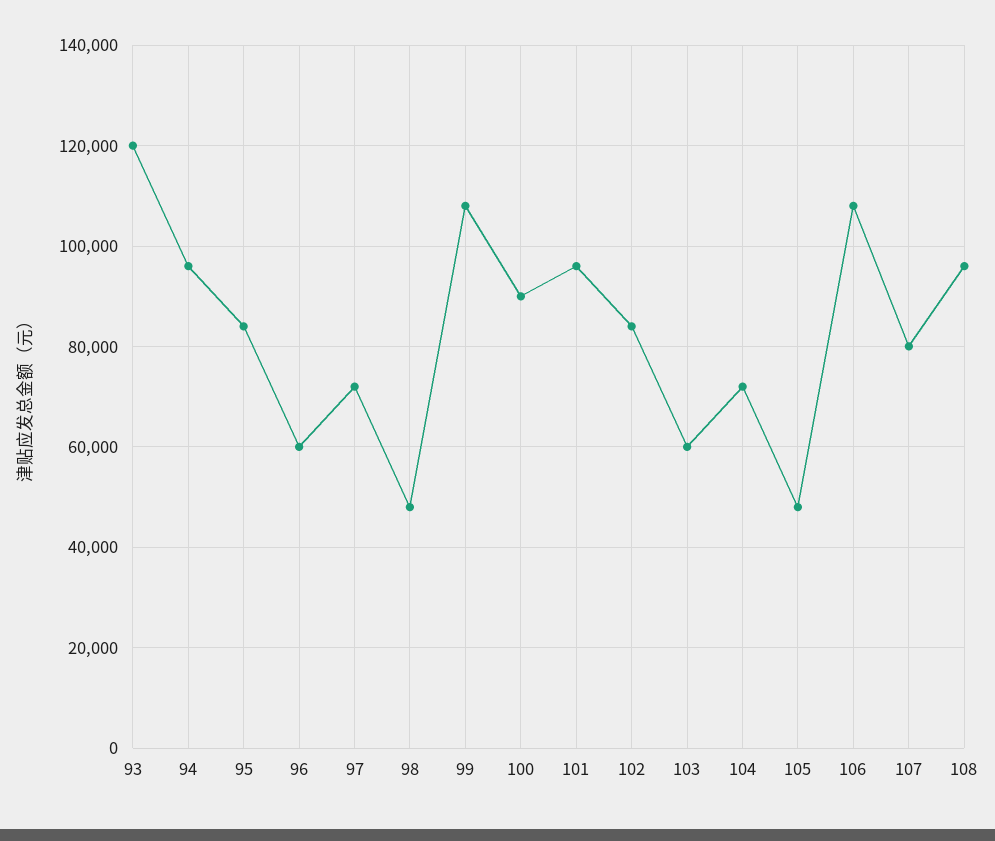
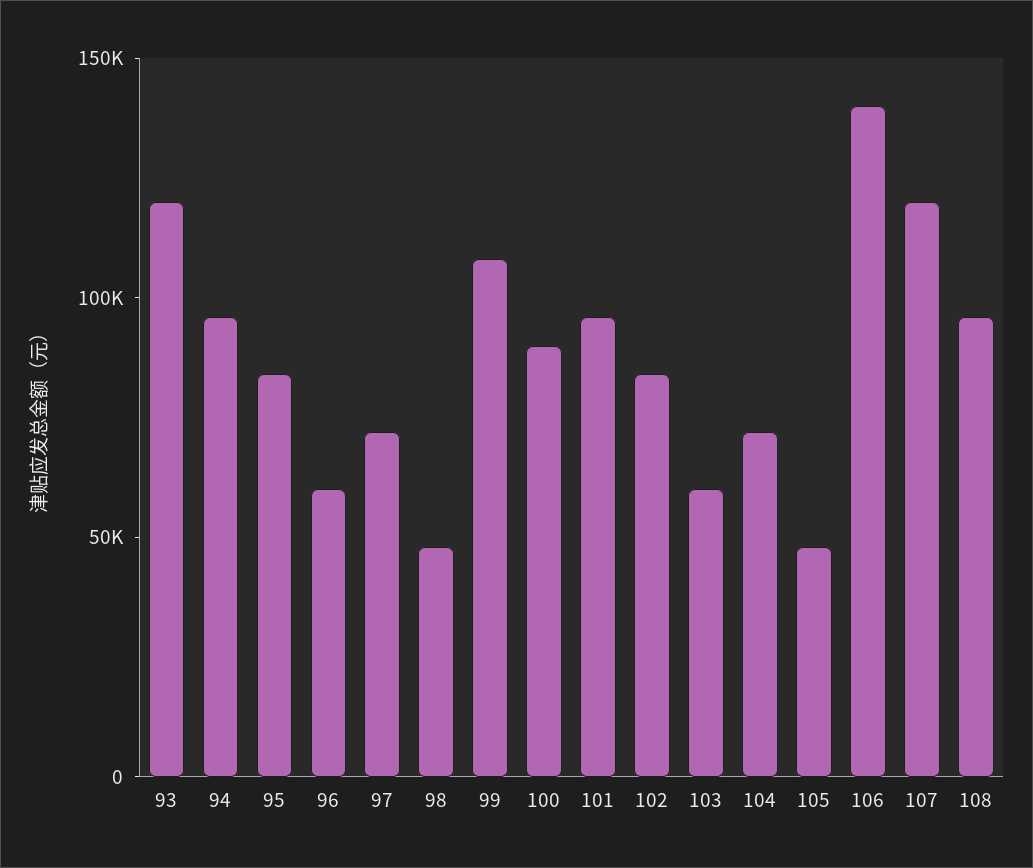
106: 108000 -> 140000
107: 80000 -> 120000

